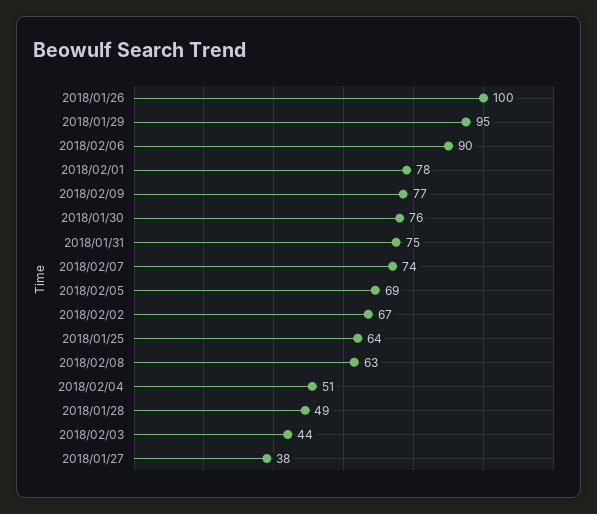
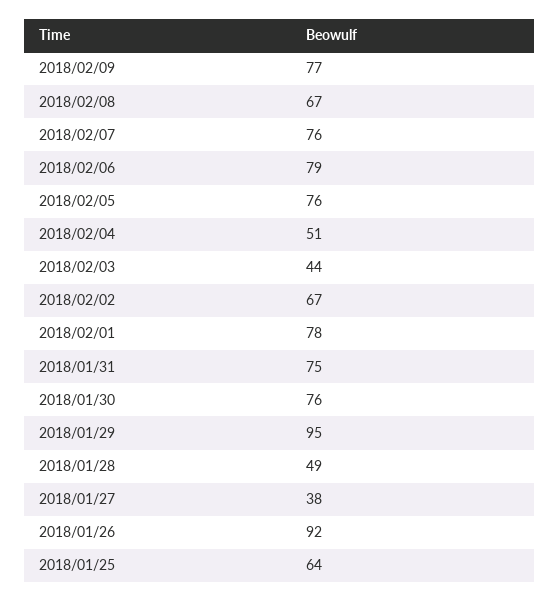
2018/01/26: 100 -> 92
2018/02/06: 90 -> 79
2018/02/07: 74 -> 76
2018/02/05: 69 -> 76
2018/02/08: 63 -> 67

